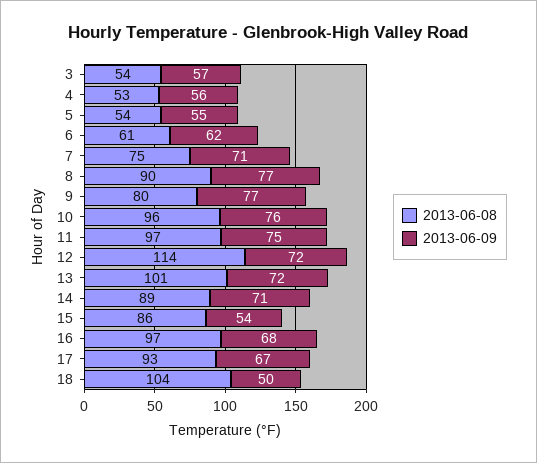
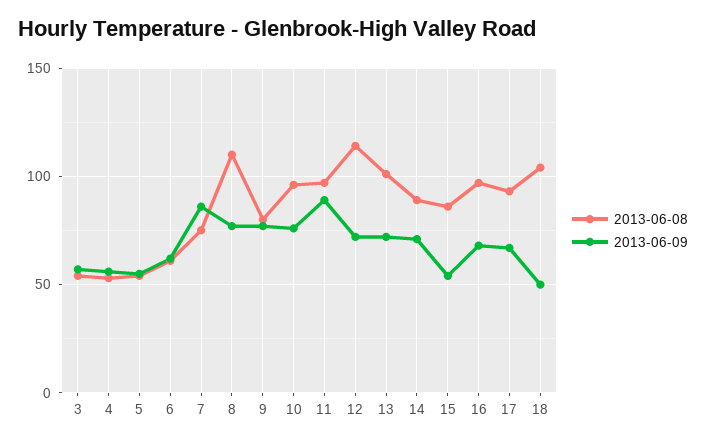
2013-06-09, 7: 71 -> 85
2013-06-08, 8: 90 -> 110
2013-06-09, 11: 75 -> 90

